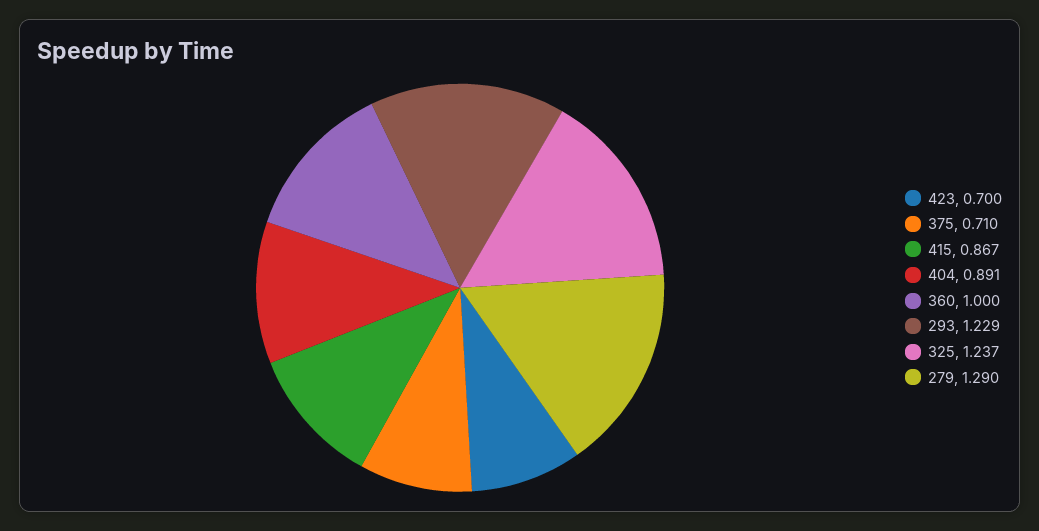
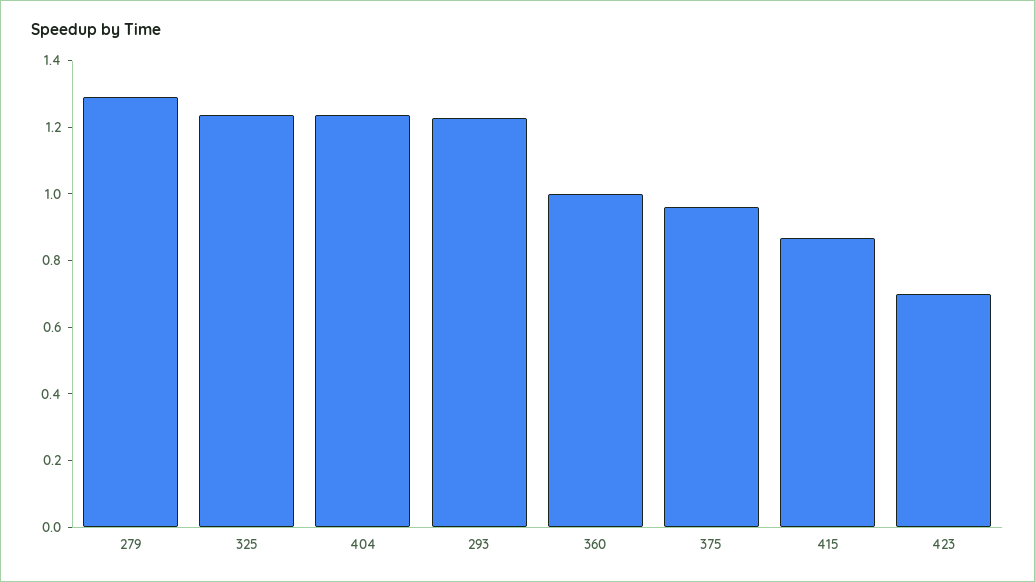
375: 0.71 -> 0.95
404: 0.891 -> 1.25

